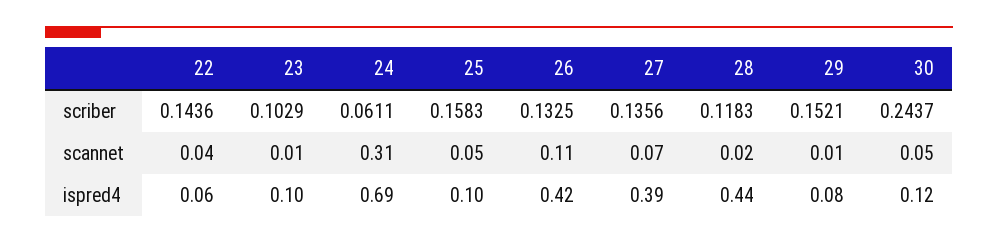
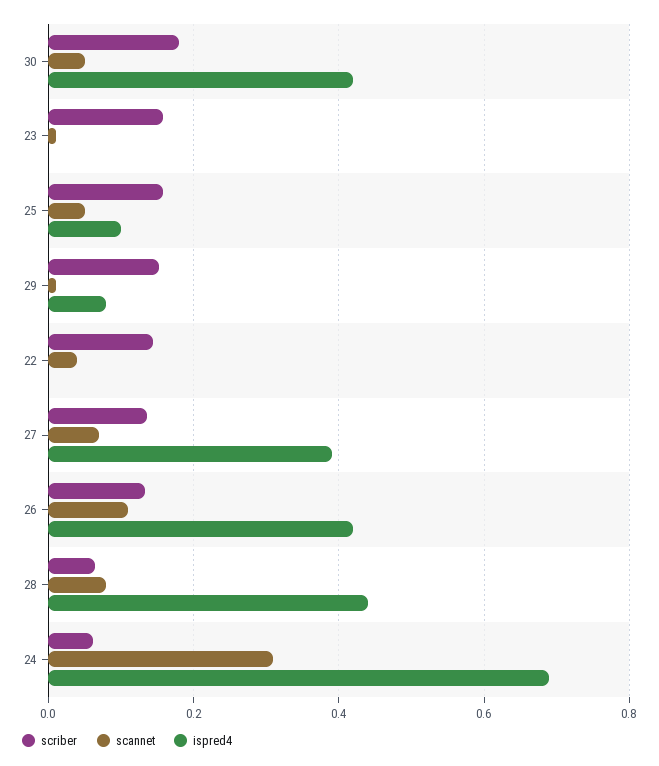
scriber, 23: 0.1029 -> 0.16
scriber, 28: 0.1183 -> 0.06
scriber, 30: 0.2437 -> 0.18
scannet, 28: 0.02 -> 0.08
ispred4, 22: 0.06 -> 0
ispred4, 23: 0.1 -> 0
ispred4, 30: 0.12 -> 0.42

